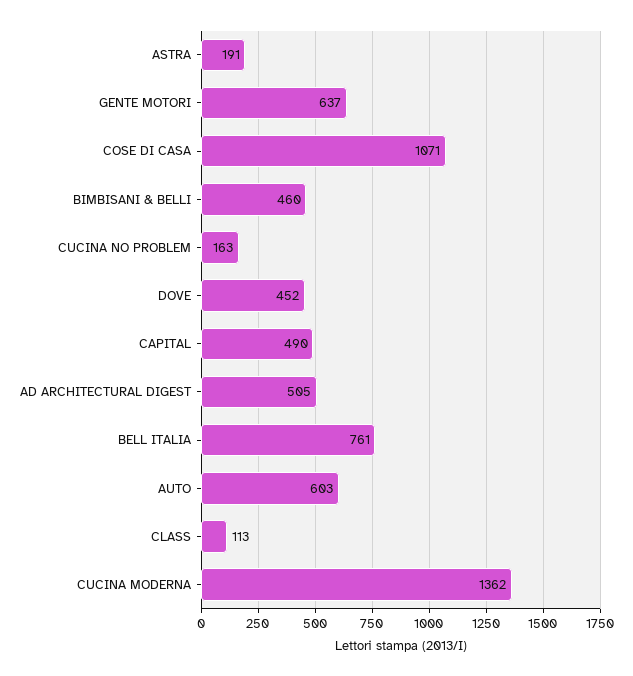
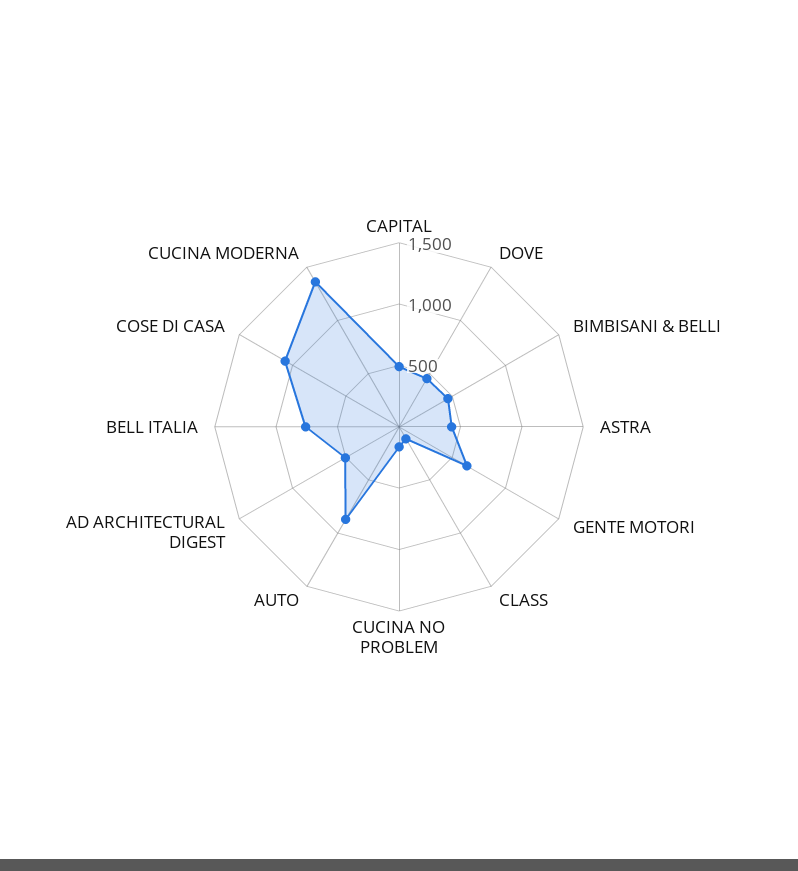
ASTRA: 191 -> 400
AUTO: 603 -> 900

